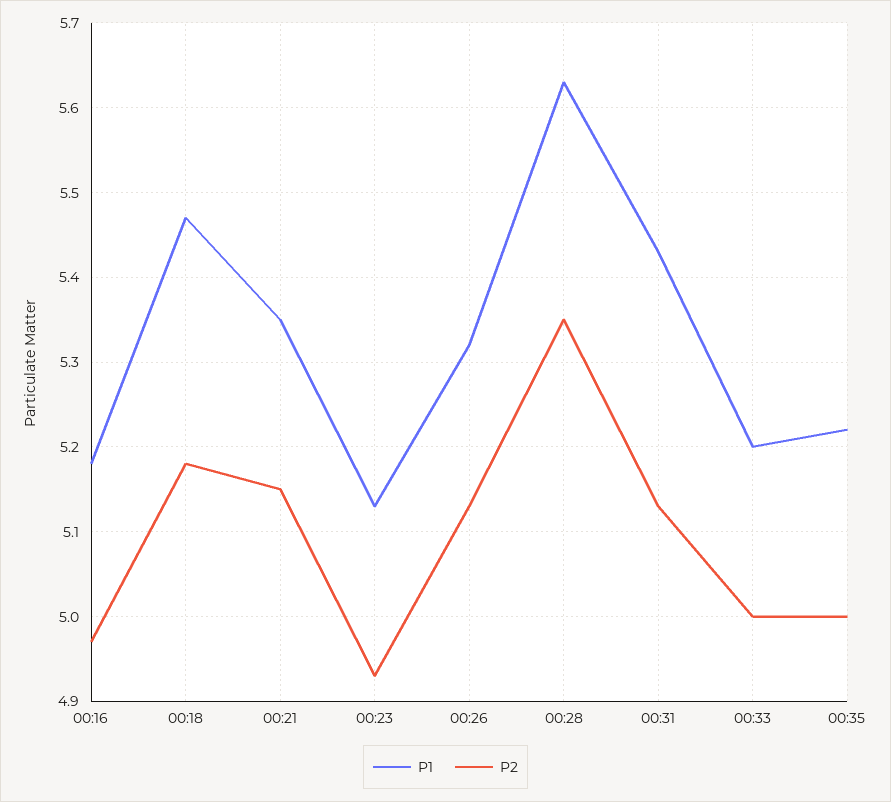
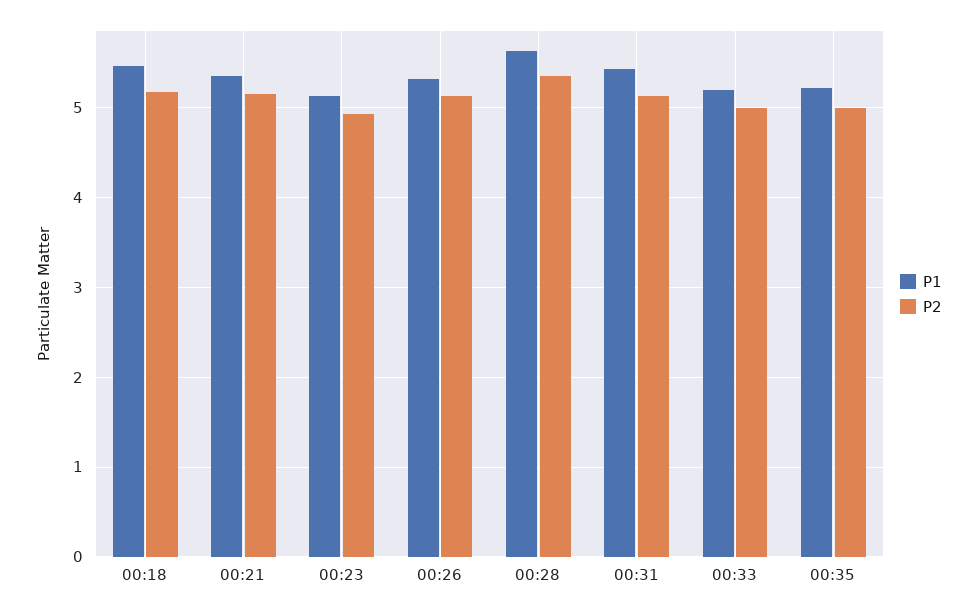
P1, 00:16: 5.18 -> none
P2, 00:16: 4.97 -> none

